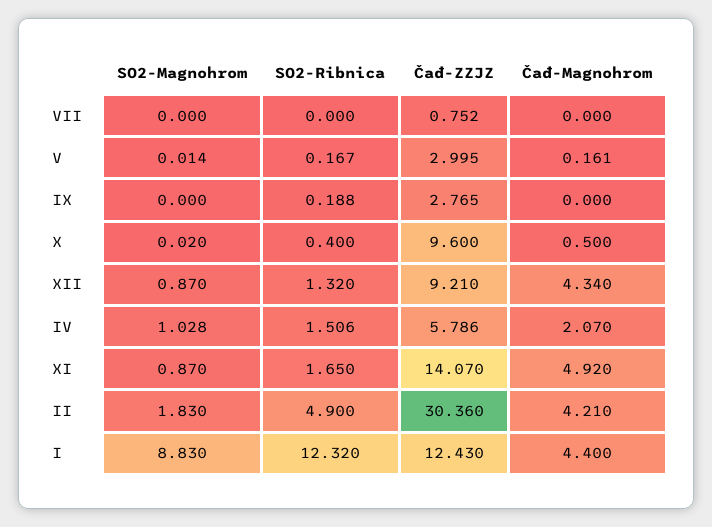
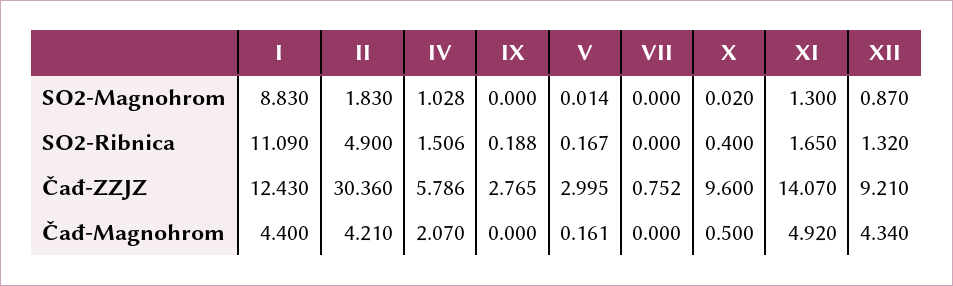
SO2-Magnohrom, XI: 0.87 -> 1.3
SO2-Ribnica, I: 12.32 -> 11.09

